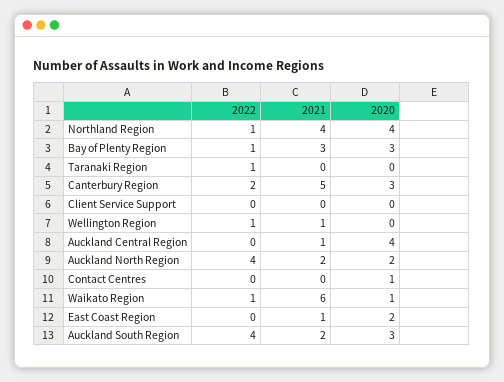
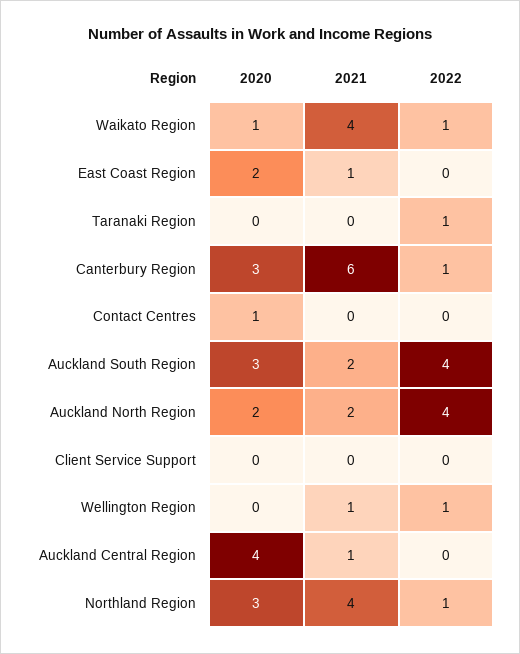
2020, Northland Region: 4 -> 3
2022, Bay of Plenty Region: 1 -> none
2021, Bay of Plenty Region: 3 -> none
2020, Bay of Plenty Region: 3 -> none
2022, Canterbury Region: 2 -> 1
2021, Canterbury Region: 5 -> 6
2021, Waikato Region: 6 -> 4

